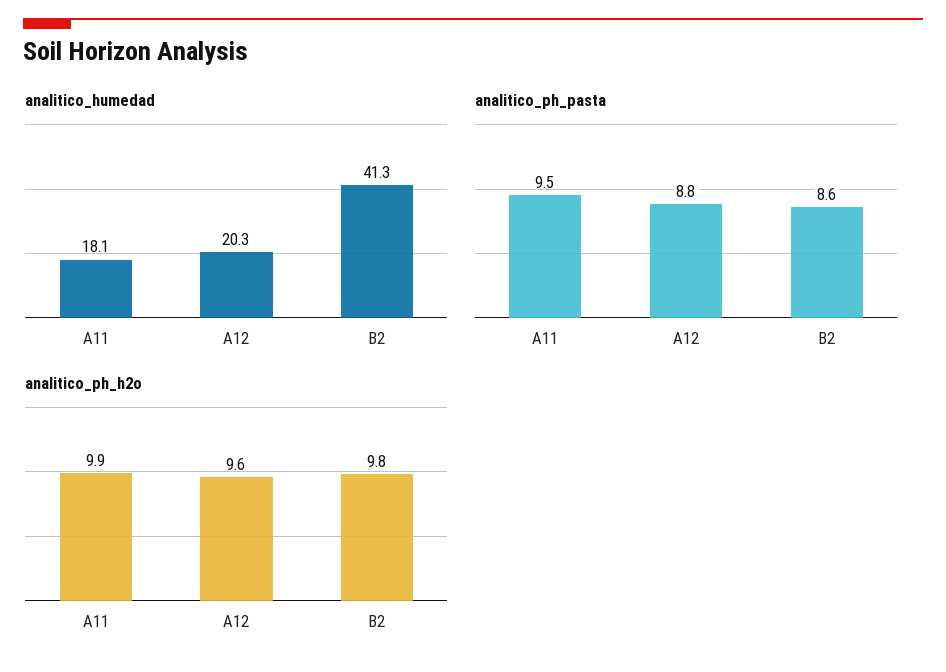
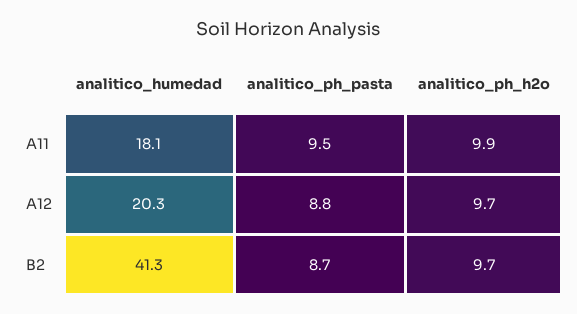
analitico_ph_pasta, B2: 8.6 -> 8.7
analitico_ph_h2o, A12: 9.6 -> 9.7
analitico_ph_h2o, B2: 9.8 -> 9.7

